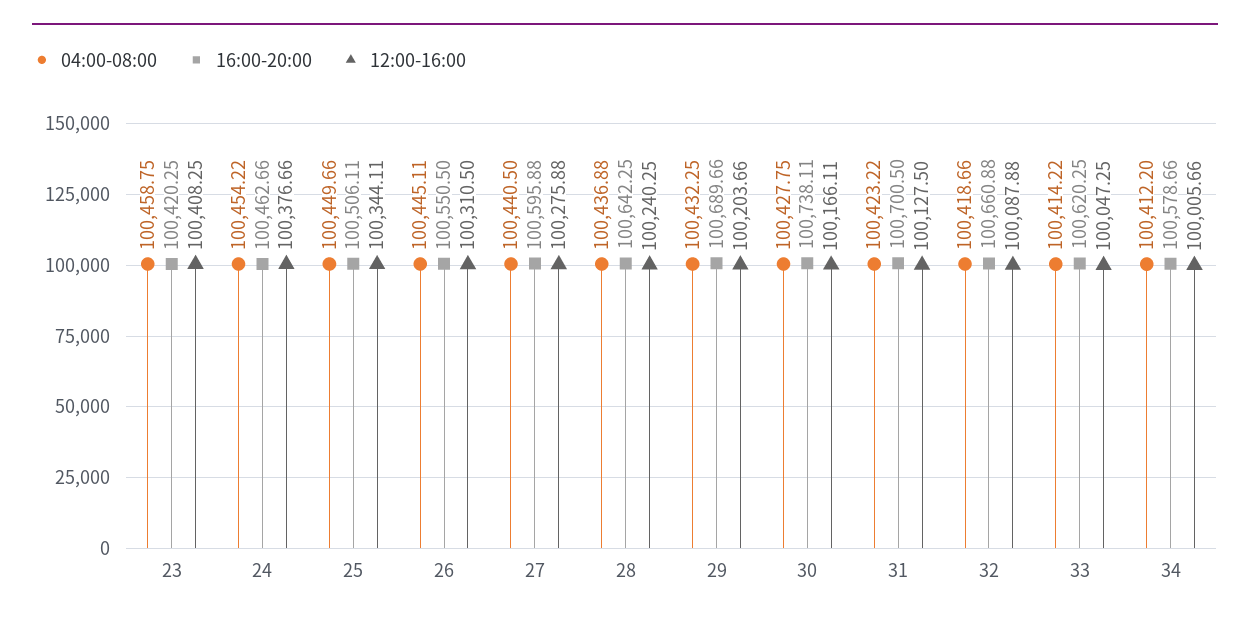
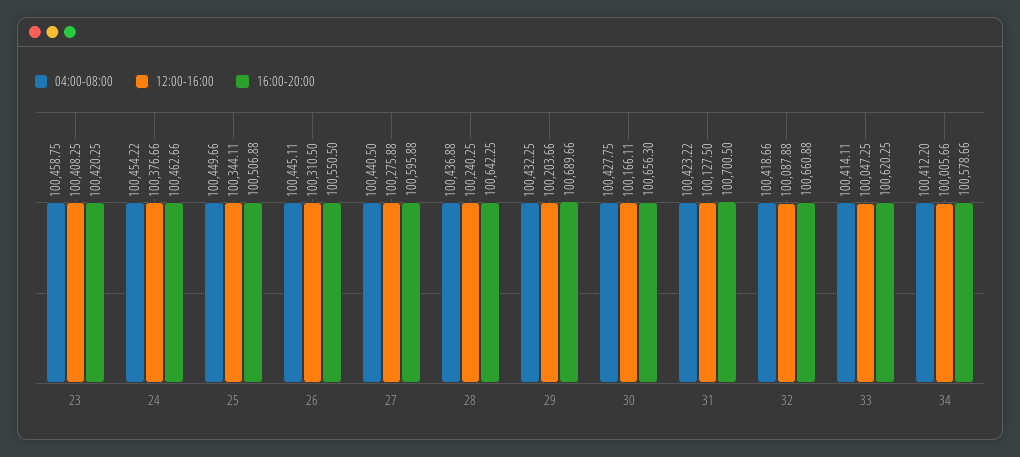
16:00-20:00, 25: 100506.11 -> 100506.88
16:00-20:00, 30: 100738.11 -> 100656.3
04:00-08:00, 33: 100414.22 -> 100414.11

